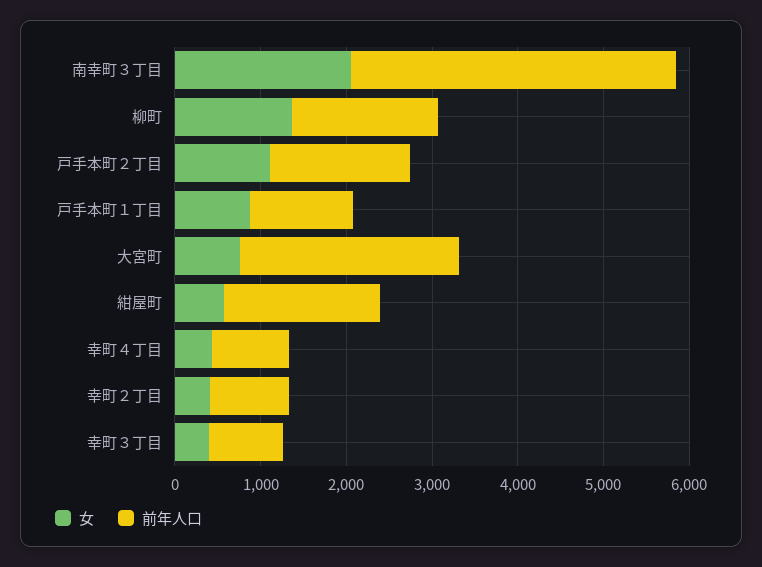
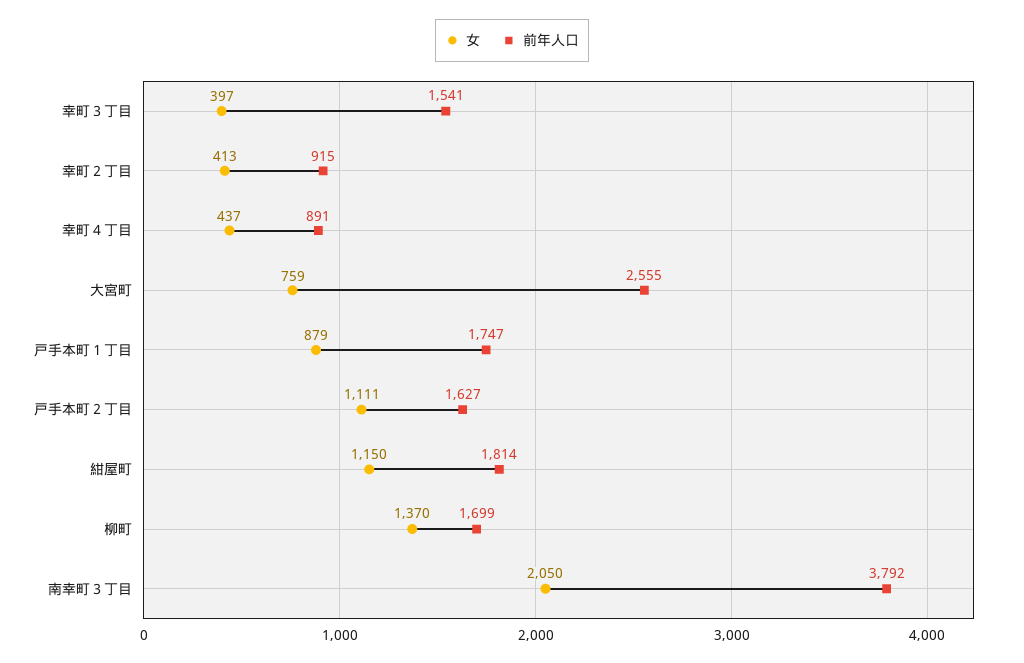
前年人口, 戸手本町１丁目: 1200 -> 1747
女, 紺屋町: 600 -> 1150
前年人口, 幸町３丁目: 800 -> 1541

